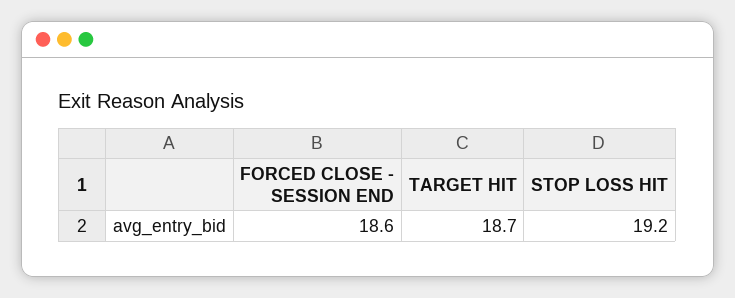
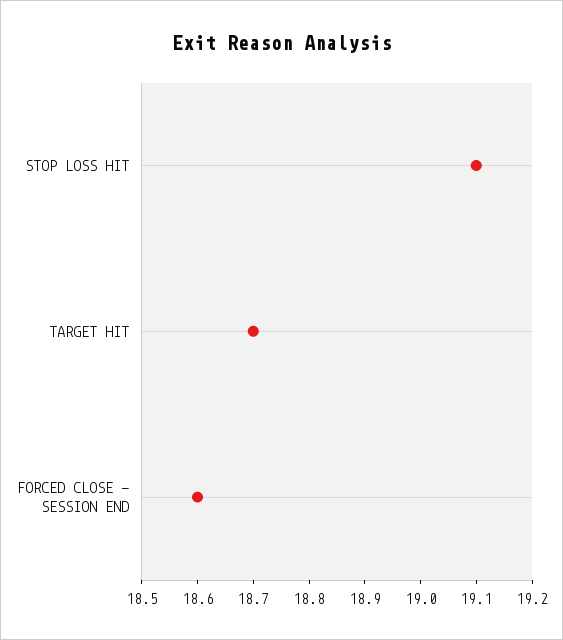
STOP LOSS HIT: 19.2 -> 19.1

